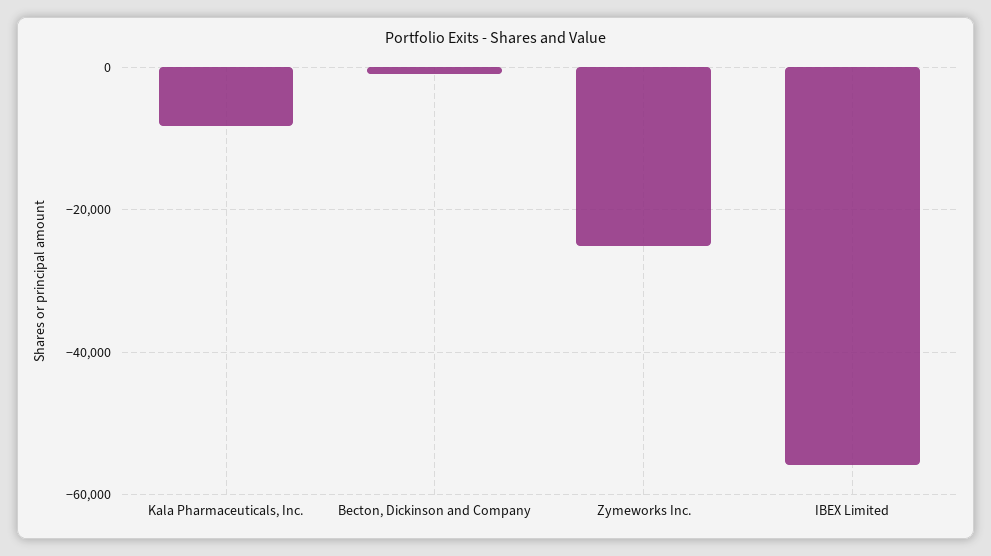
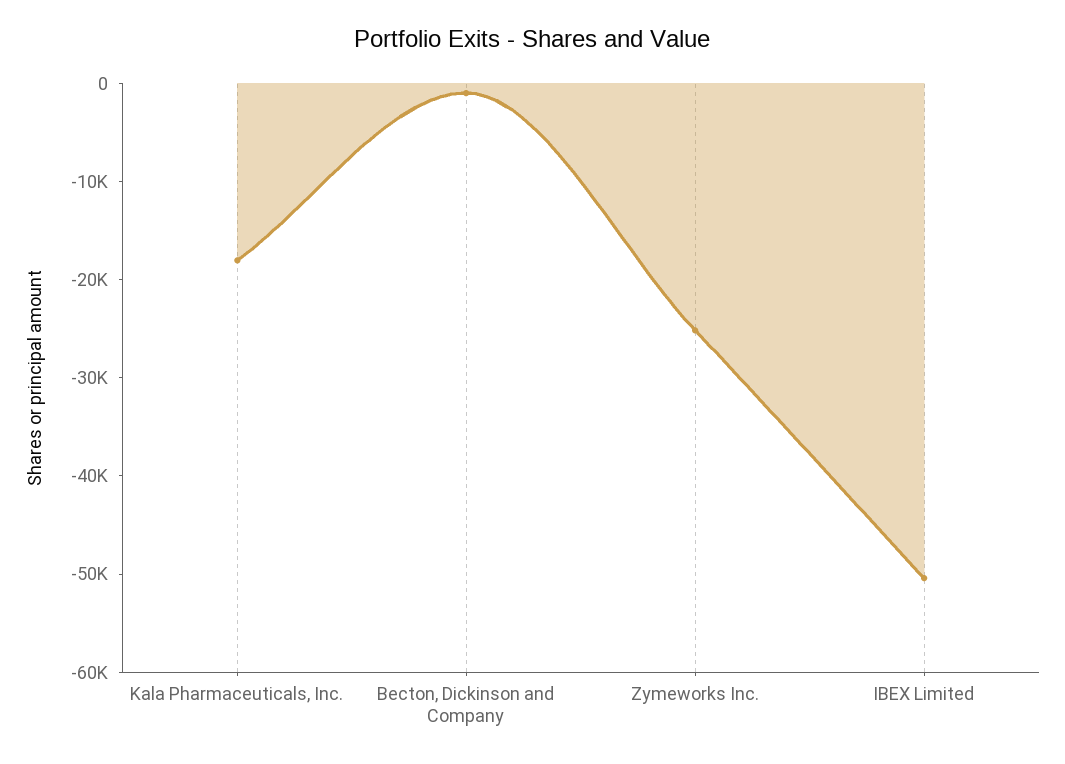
Kala Pharmaceuticals, Inc.: -8000 -> -18000
IBEX Limited: -56000 -> -50000

